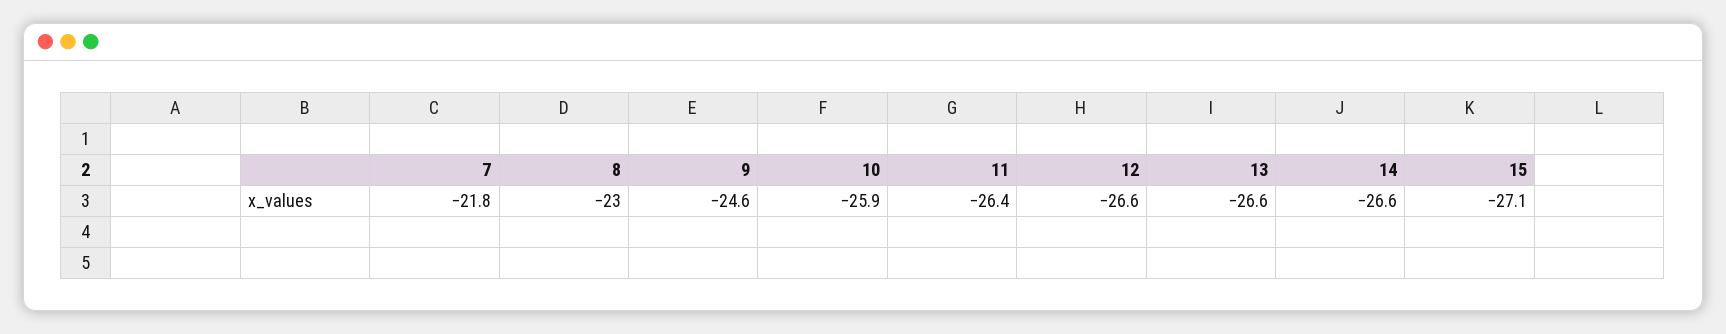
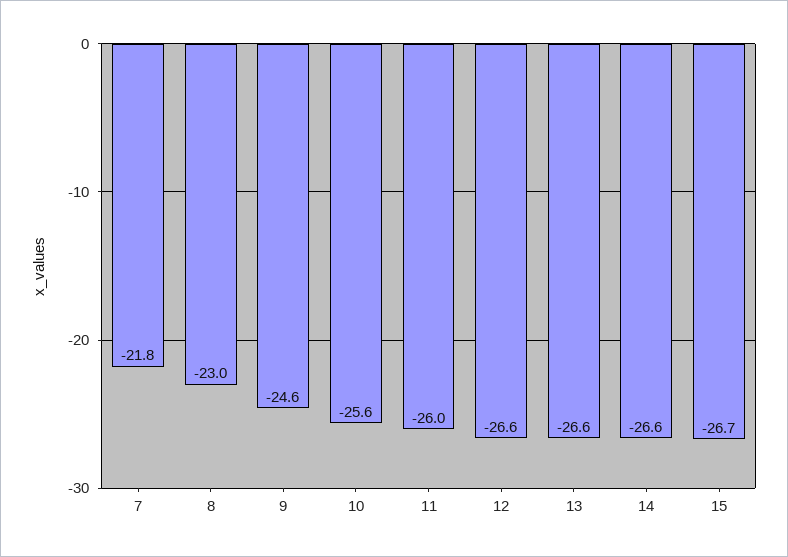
10: -25.9 -> -25.6
11: -26.4 -> -26
15: -27.1 -> -26.7

